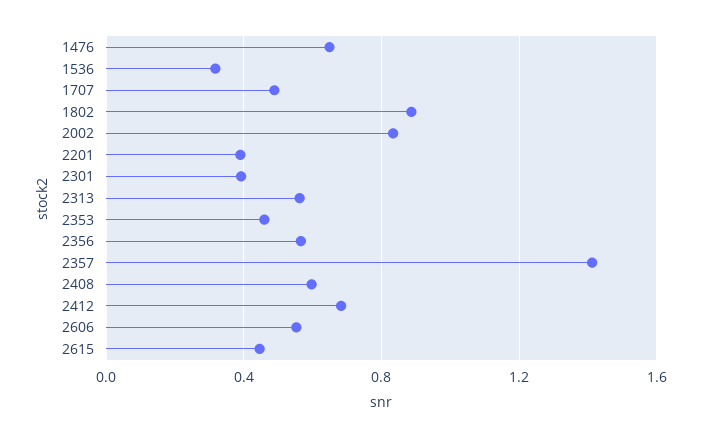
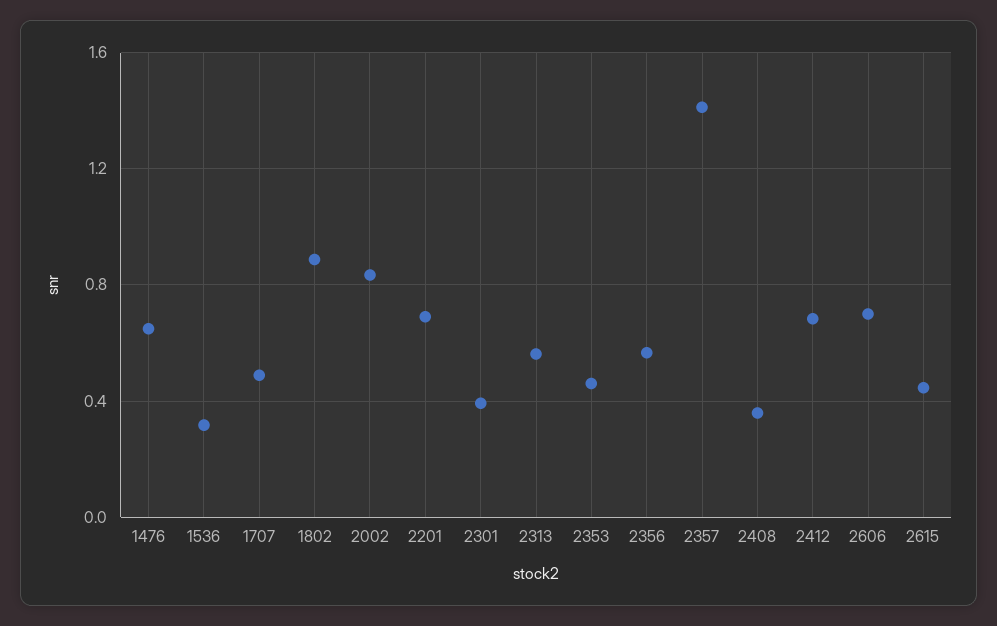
2201: 0.4 -> 0.7
2408: 0.6 -> 0.35
2606: 0.55 -> 0.7

